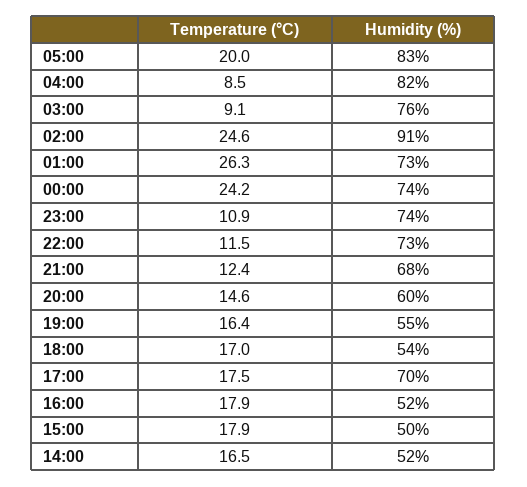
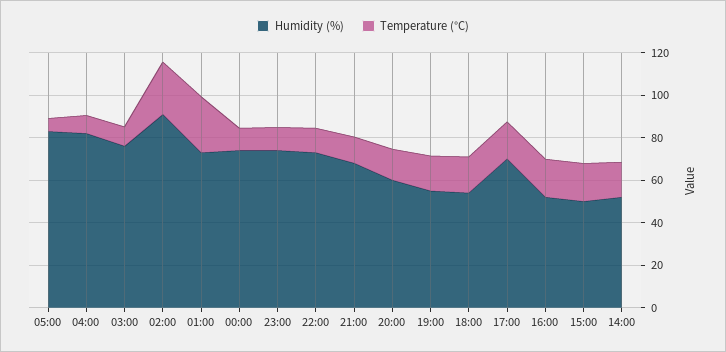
Temperature (°C), 05:00: 20 -> 5
Temperature (°C), 00:00: 24.2 -> 10

